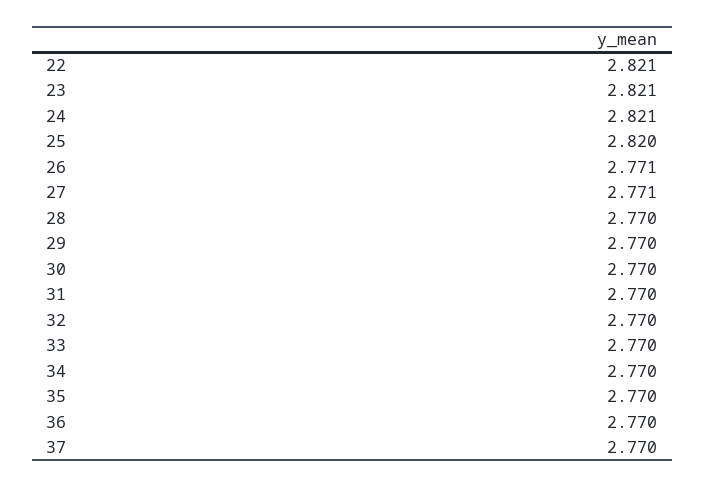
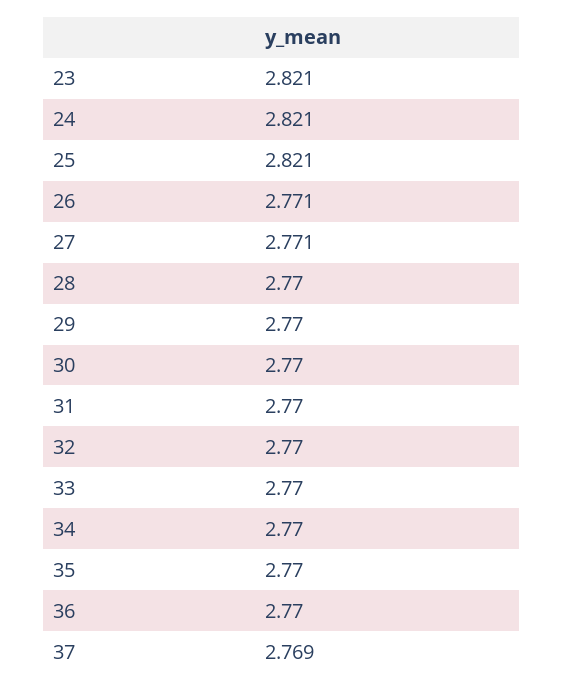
22: 2.821 -> none
25: 2.82 -> 2.821
37: 2.77 -> 2.769

